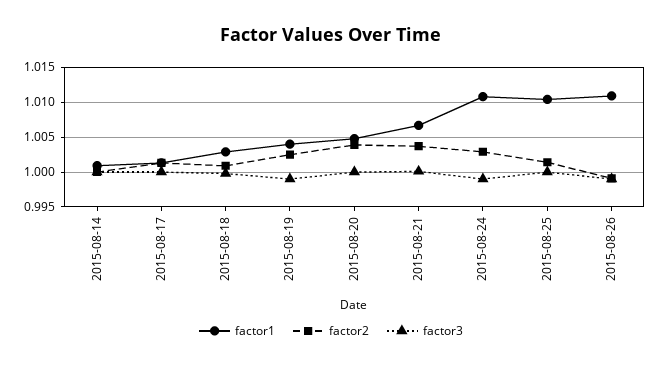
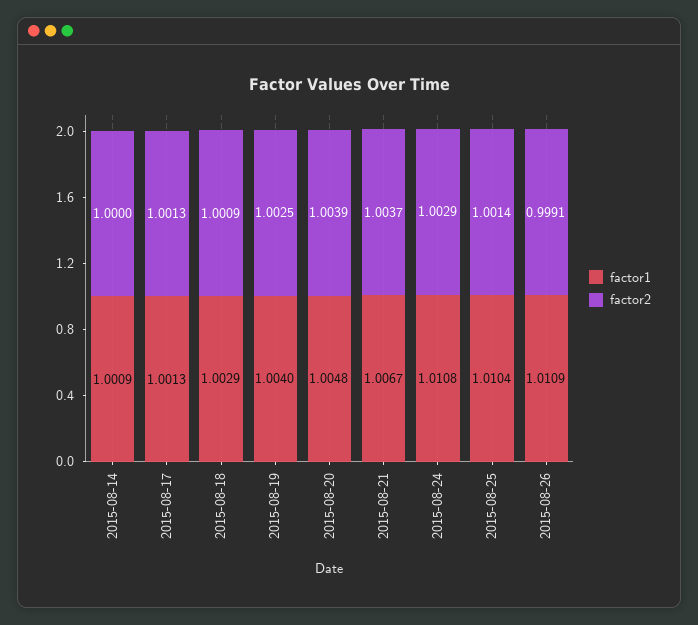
factor3, 2015-08-14: 1 -> none
factor3, 2015-08-17: 1 -> none
factor3, 2015-08-18: 1 -> none
factor3, 2015-08-19: 0.999 -> none
factor3, 2015-08-20: 1 -> none
factor3, 2015-08-21: 1 -> none
factor3, 2015-08-24: 0.999 -> none
factor3, 2015-08-25: 1 -> none
factor3, 2015-08-26: 0.999 -> none

